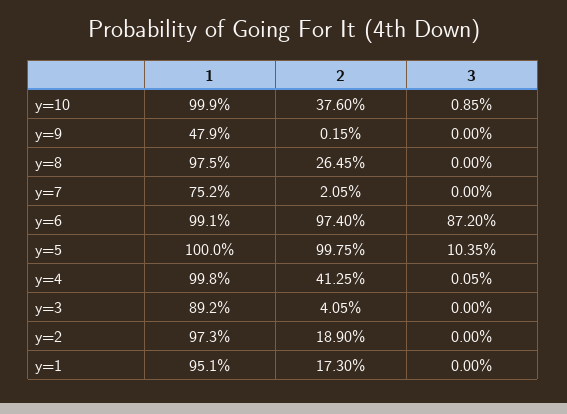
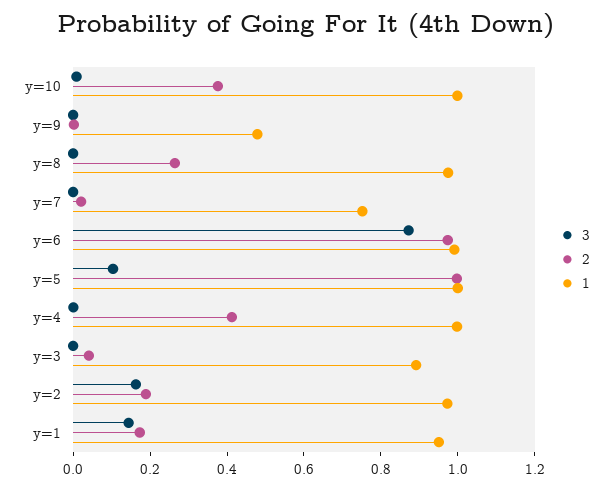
3, y=2: 0 -> 0.15
3, y=1: 0 -> 0.15

